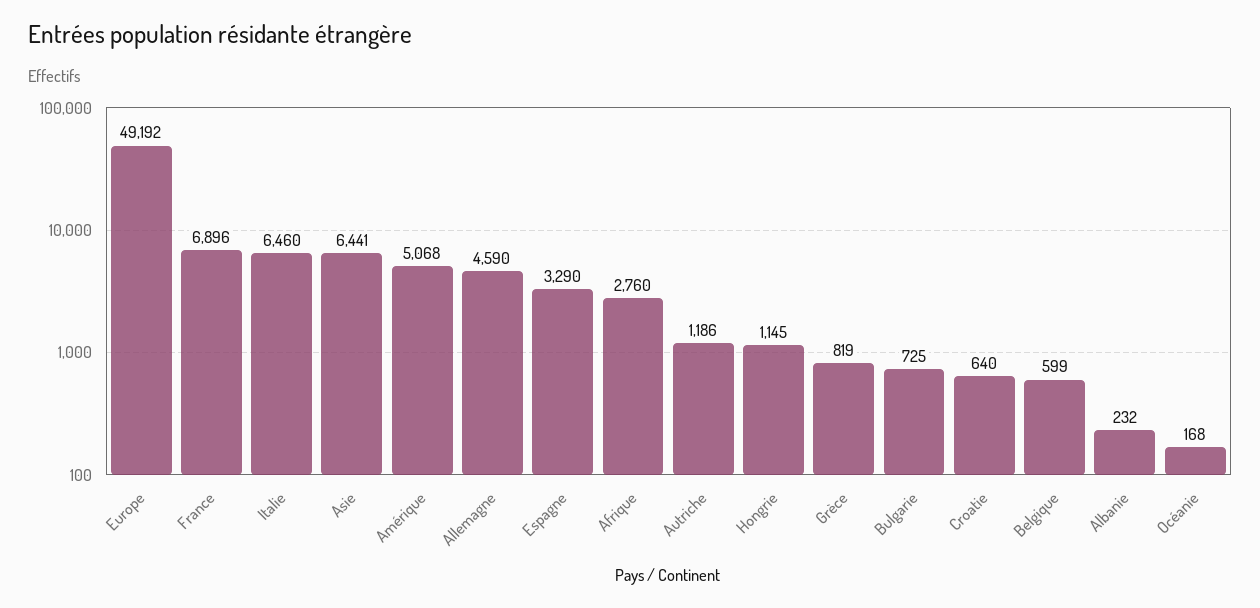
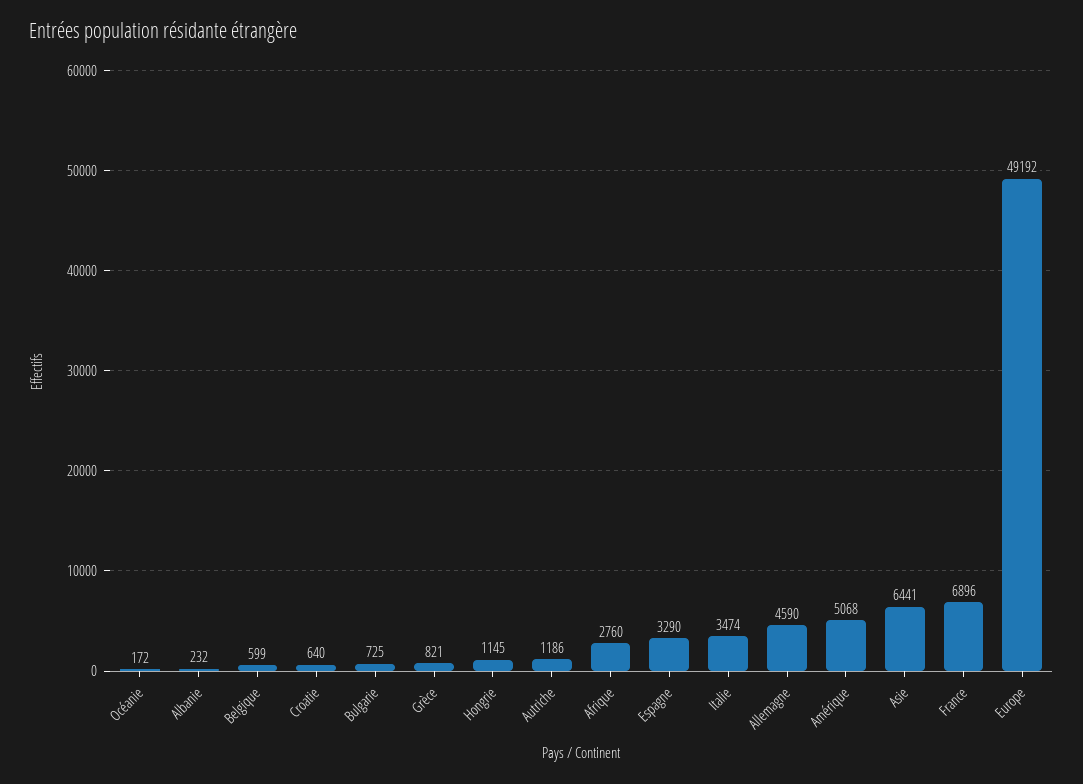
Italie: 6460 -> 3474
Grèce: 819 -> 821
Océanie: 168 -> 172

